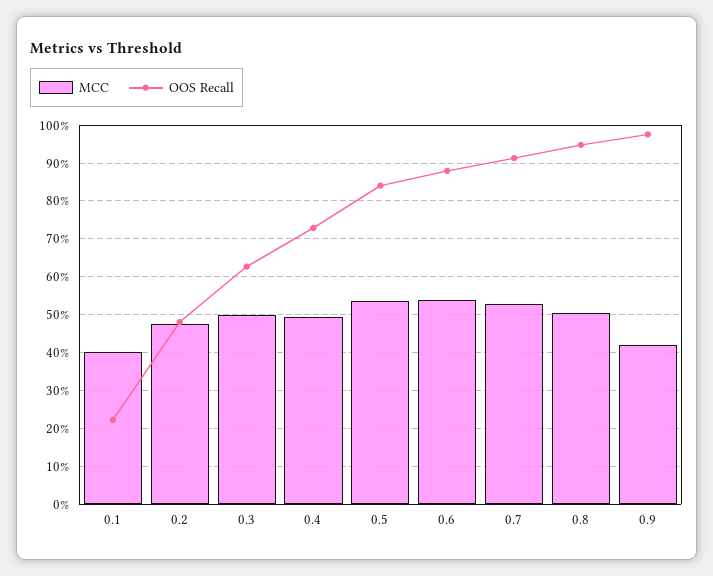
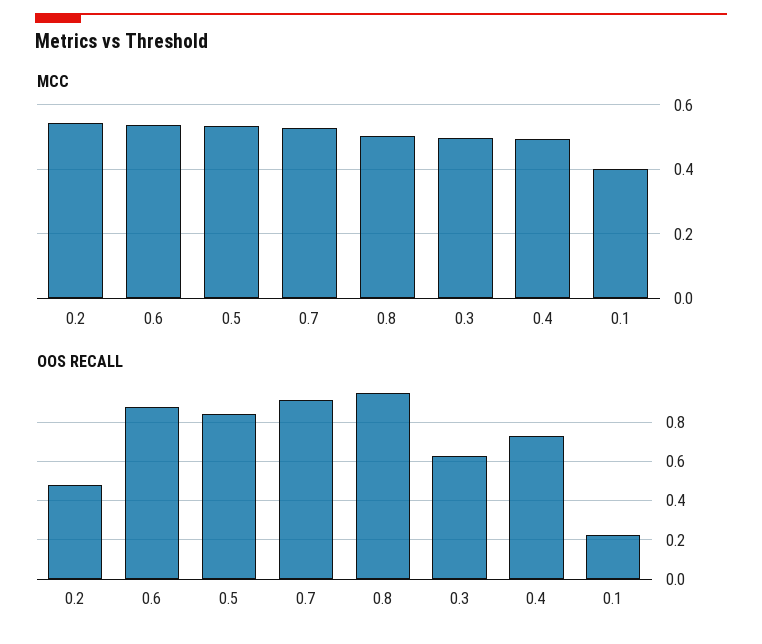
MCC, 0.2: 0.48 -> 0.54
MCC, 0.9: 0.42 -> none
OOS Recall, 0.9: 0.98 -> none

